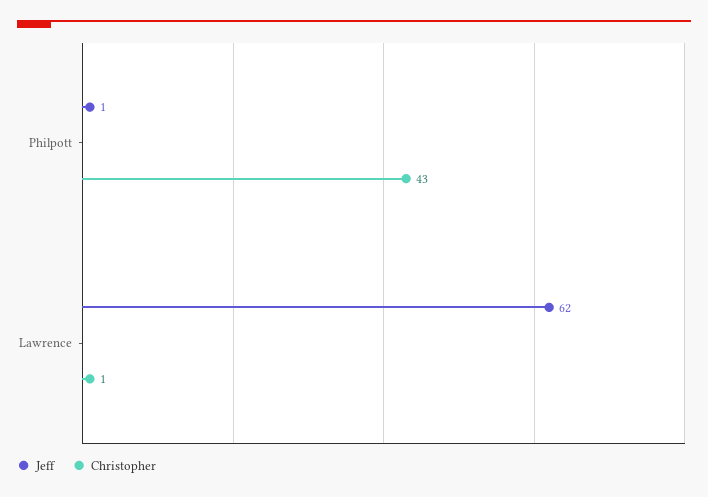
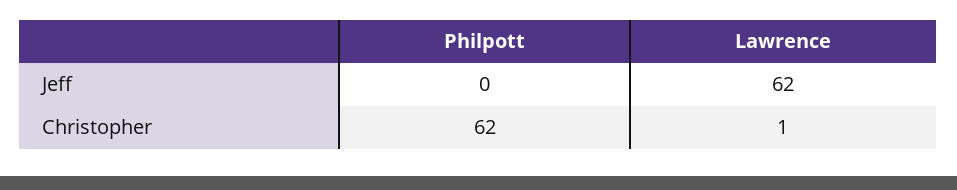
Jeff, Philpott: 1 -> 0
Christopher, Philpott: 43 -> 62

